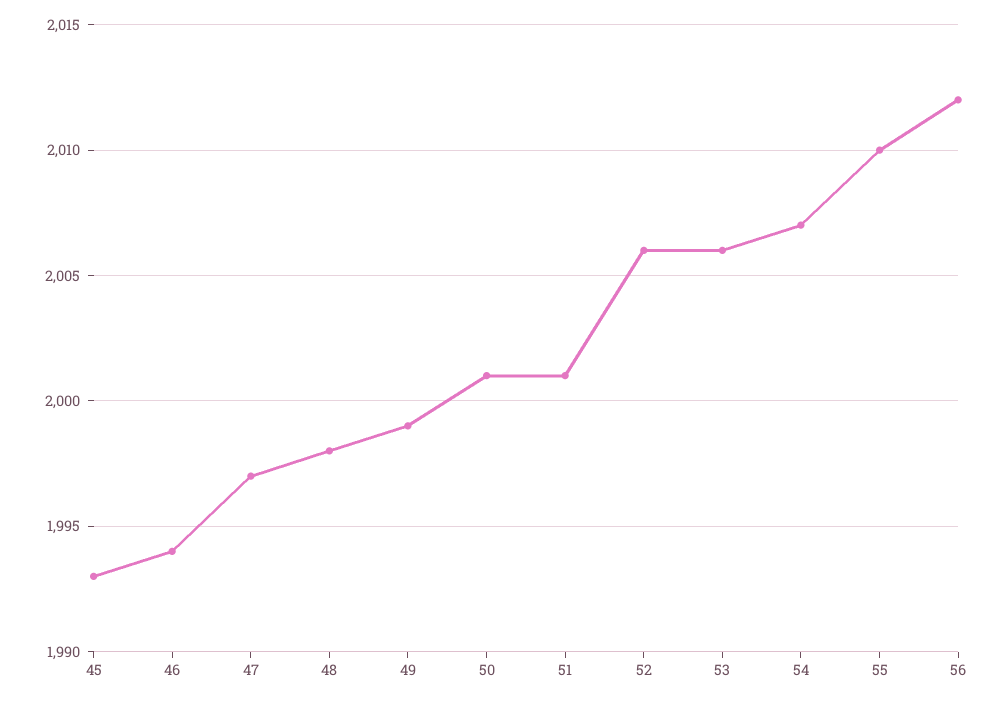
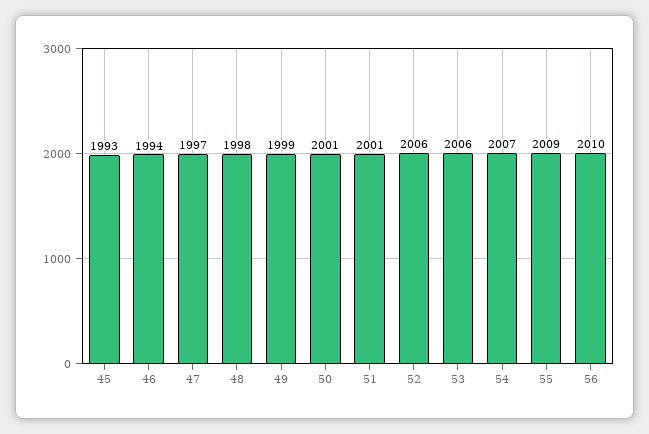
55: 2010 -> 2009
56: 2012 -> 2010

